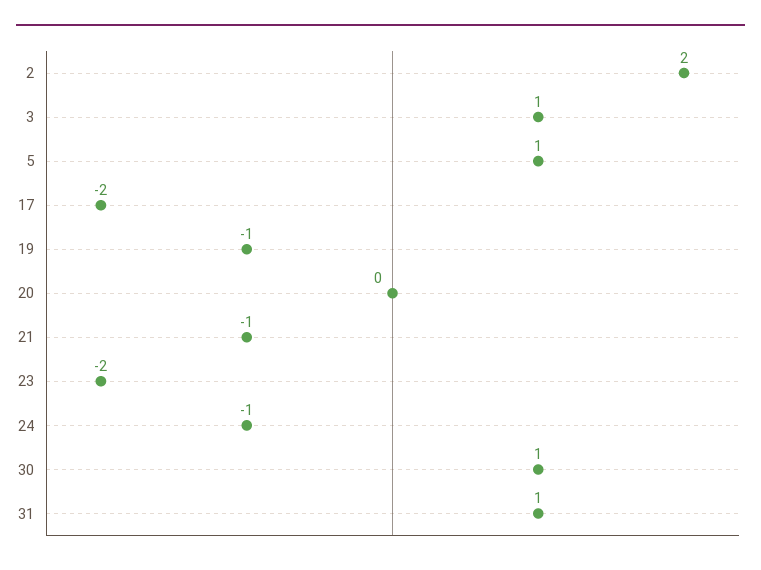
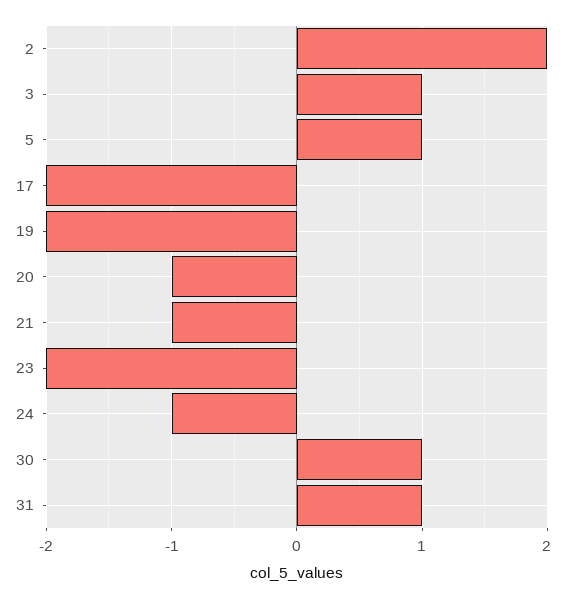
19: -1 -> -2
20: 0 -> -1

